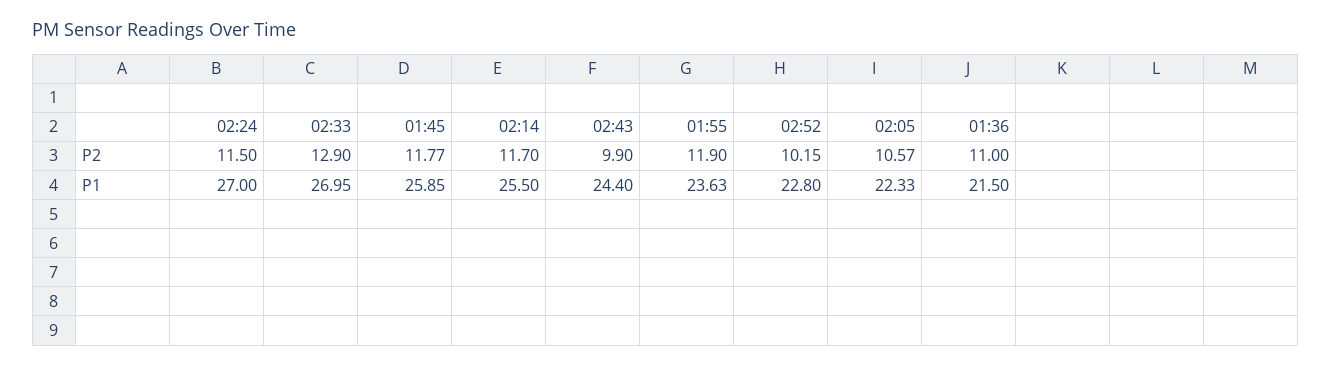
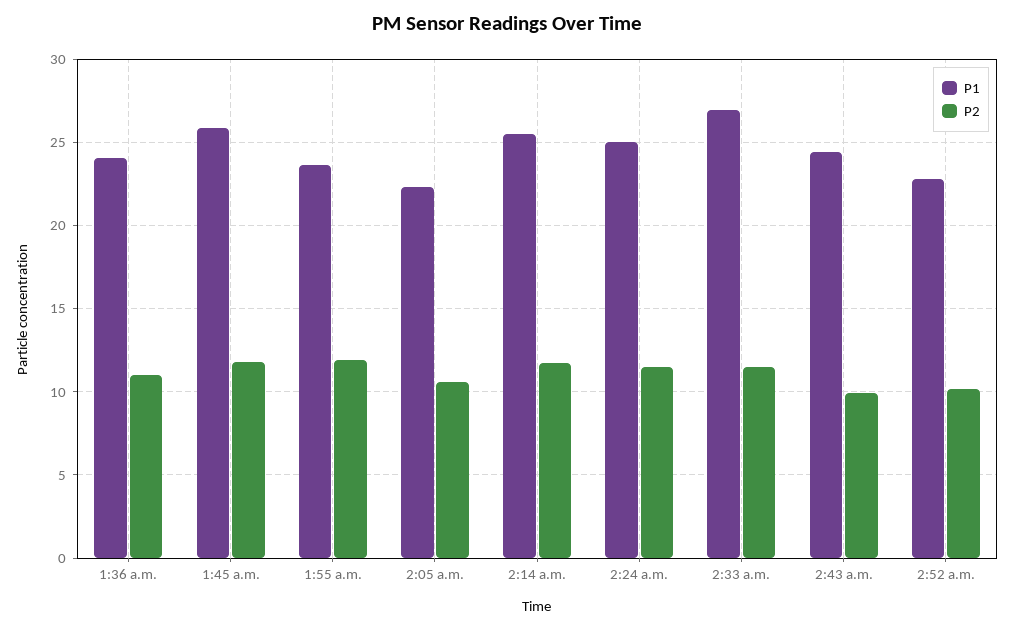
P2, 02:33: 12.9 -> 11.5
P1, 02:24: 27 -> 25
P1, 01:36: 21.5 -> 24

